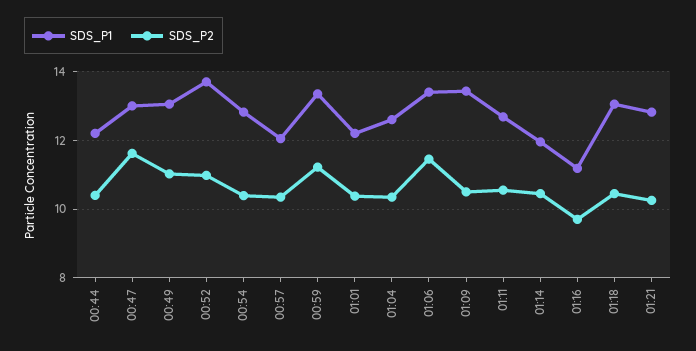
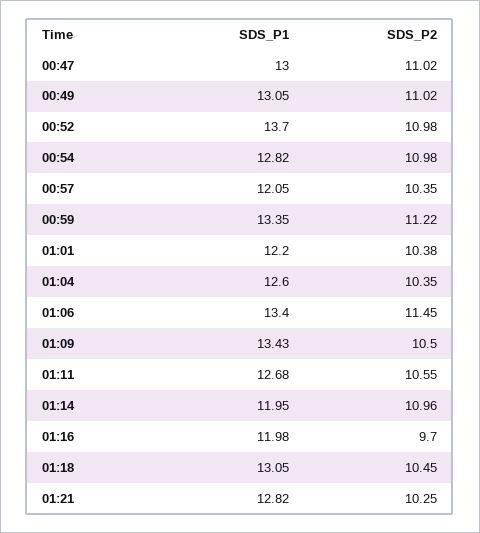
SDS_P1, 00:44: 12.2 -> none
SDS_P2, 00:44: 10.4 -> none
SDS_P2, 00:47: 11.6 -> 11.02
SDS_P2, 00:54: 10.4 -> 10.98
SDS_P2, 01:14: 10.4 -> 10.96
SDS_P1, 01:16: 11.2 -> 11.98

